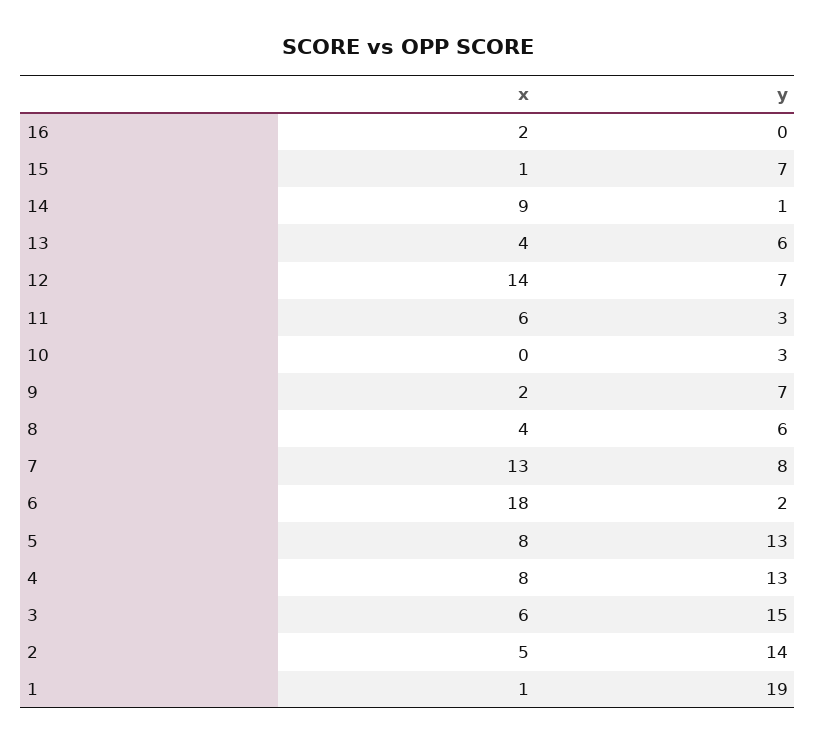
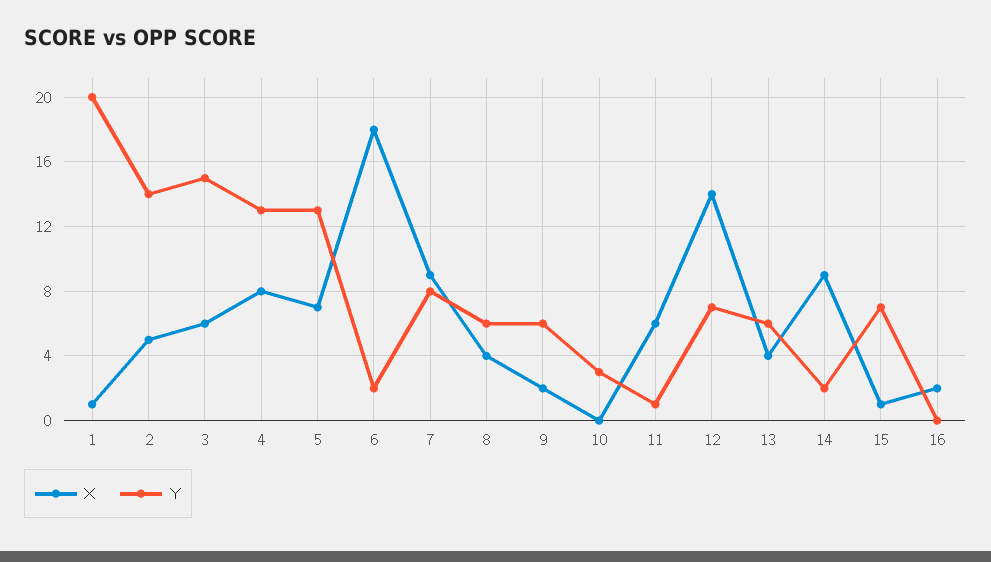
y, 14: 1 -> 2
y, 11: 3 -> 1
y, 9: 7 -> 6
x, 7: 13 -> 9
x, 5: 8 -> 7
y, 1: 19 -> 20

